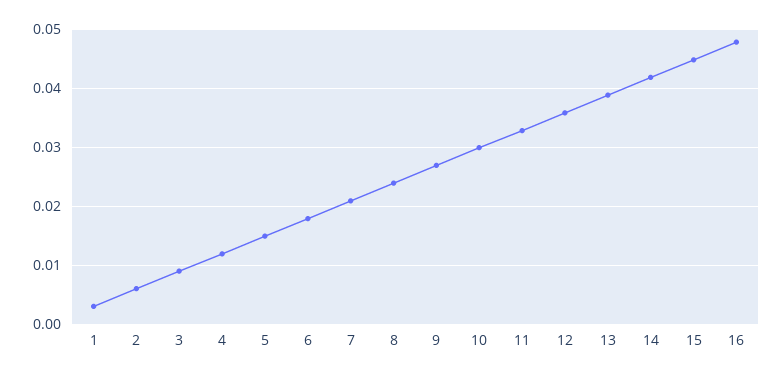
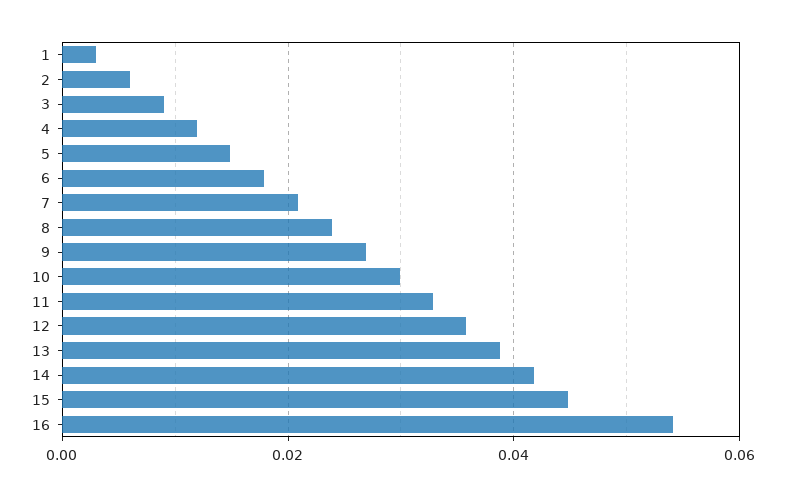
16: 0.048 -> 0.054

